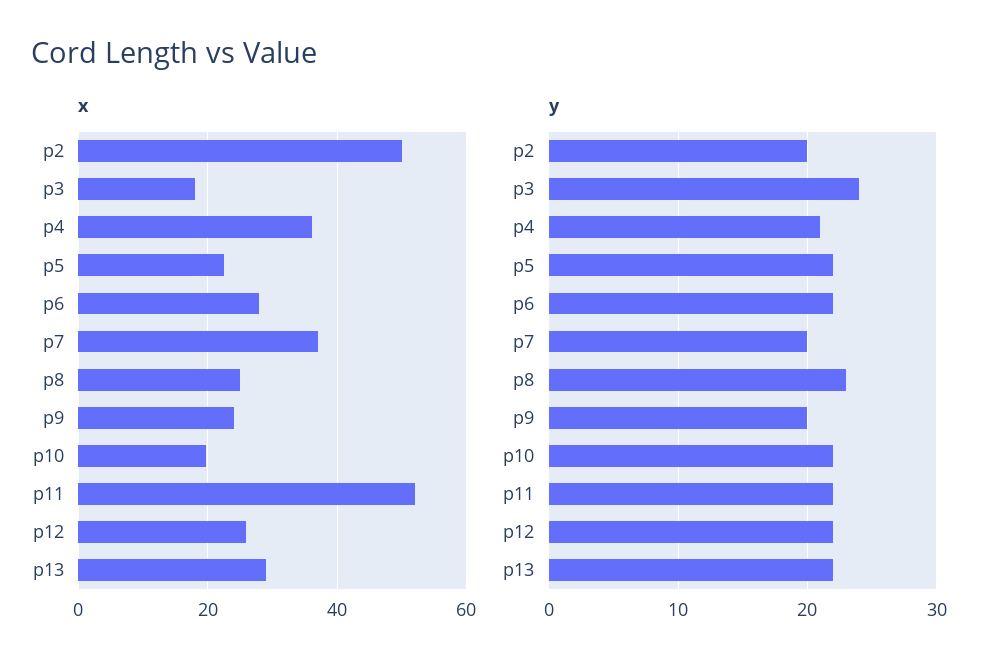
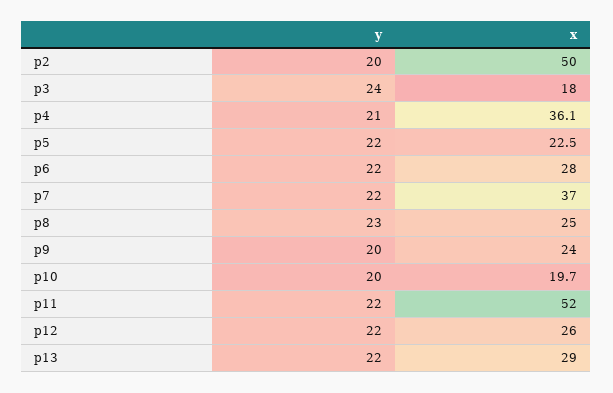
y, p7: 20 -> 22
y, p10: 22 -> 20

